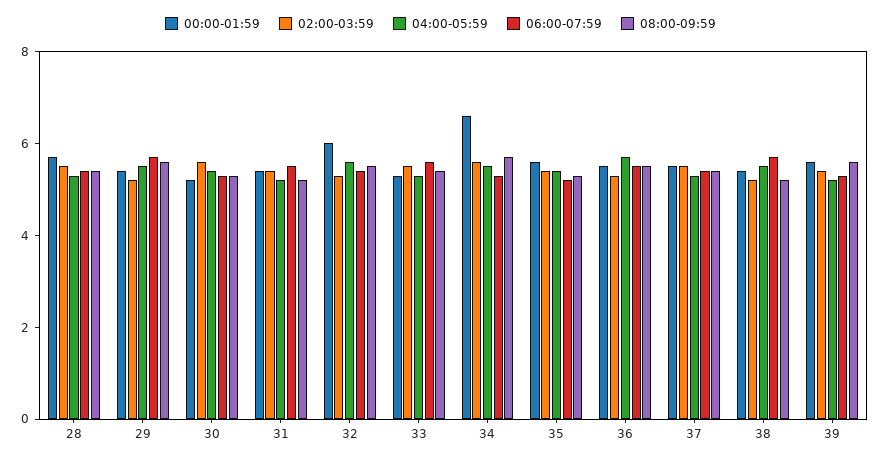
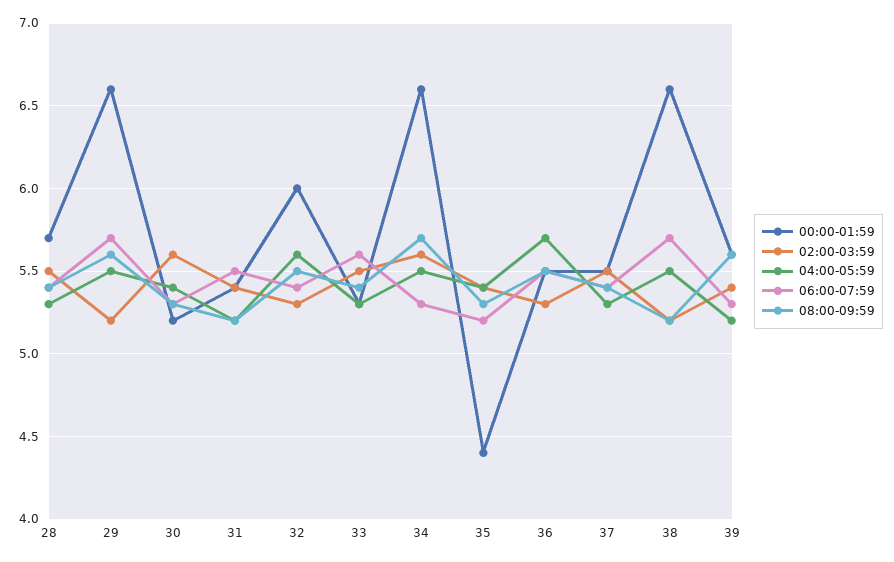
00:00-01:59, 29: 5.5 -> 6.6
00:00-01:59, 35: 5.5 -> 4.4
00:00-01:59, 38: 5.5 -> 6.6

